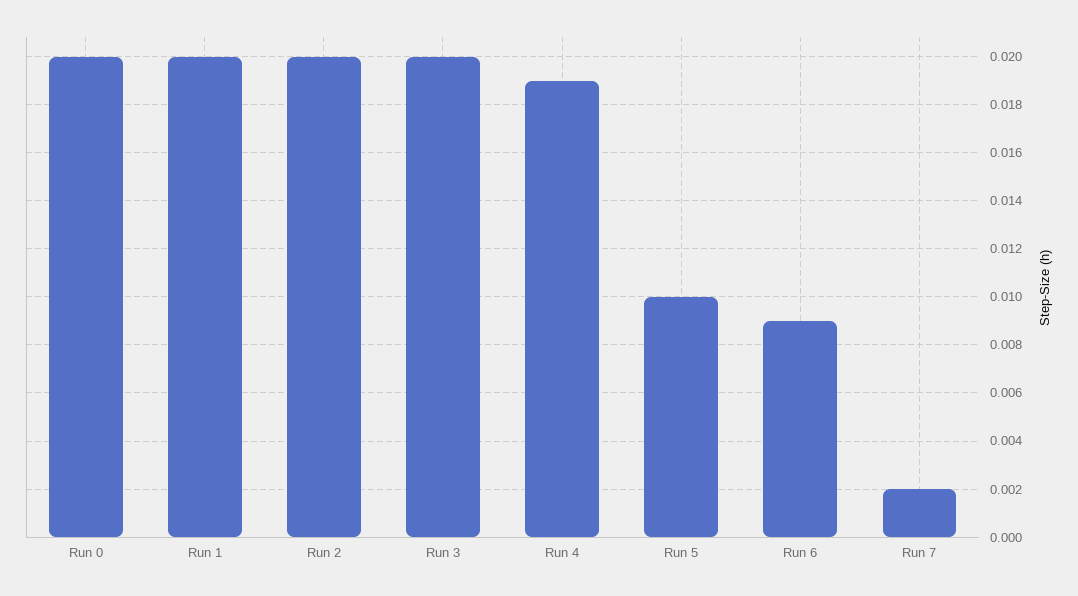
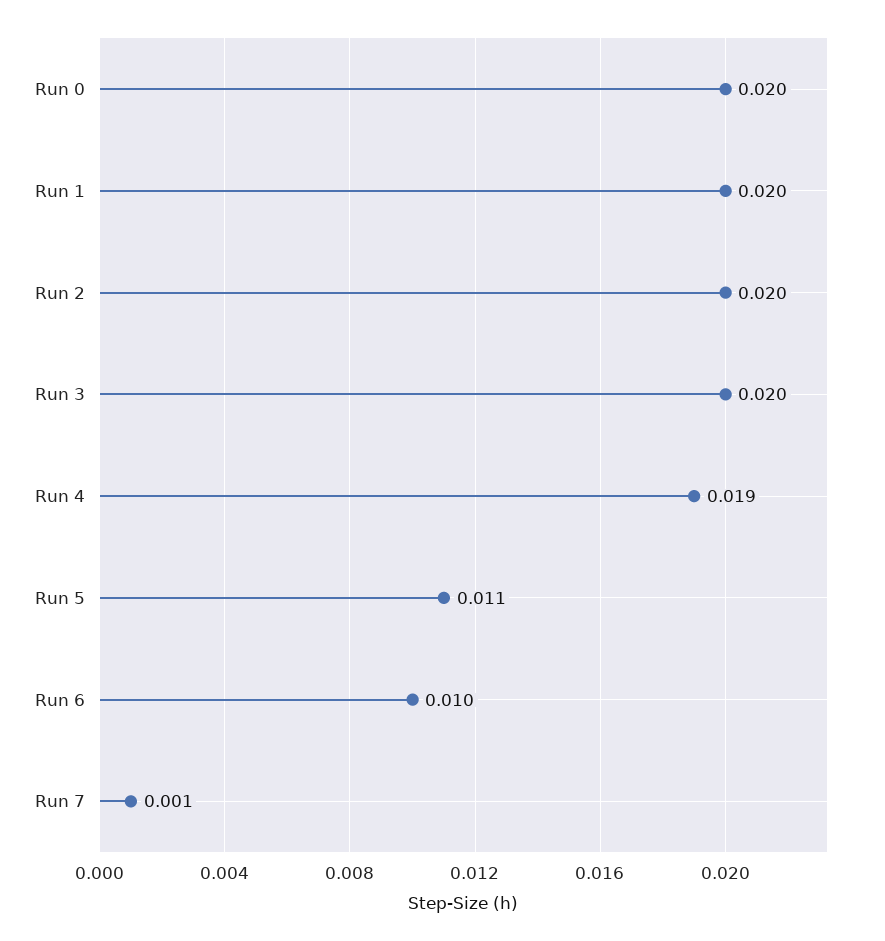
Run 5: 0.01 -> 0.011
Run 6: 0.009 -> 0.01
Run 7: 0.002 -> 0.001

